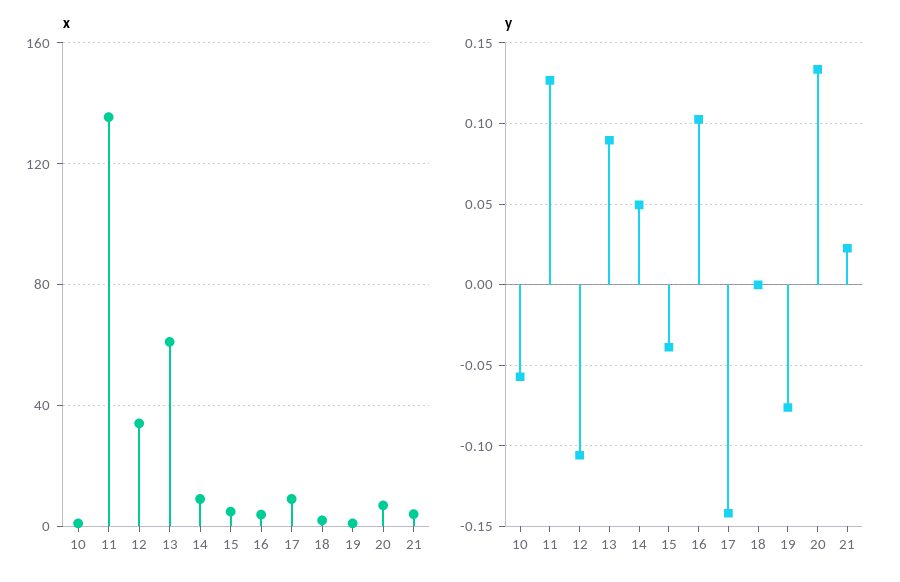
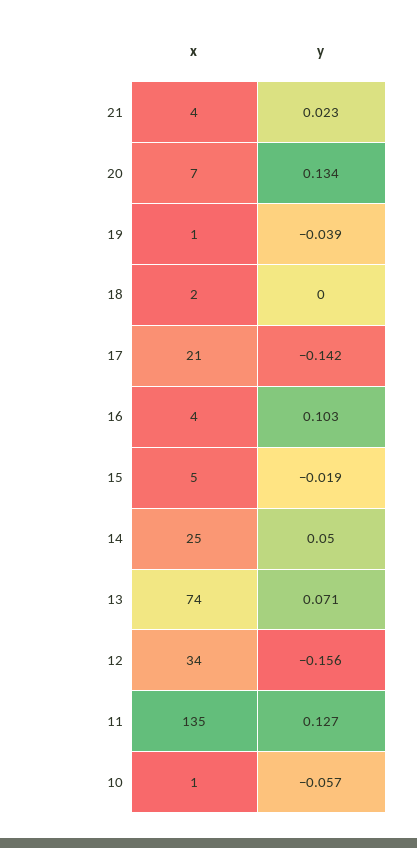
x, 13: 60 -> 74
x, 14: 10 -> 25
x, 17: 10 -> 21
y, 12: -0.105 -> -0.156
y, 13: 0.09 -> 0.071
y, 15: -0.04 -> -0.019
y, 19: -0.075 -> -0.039

